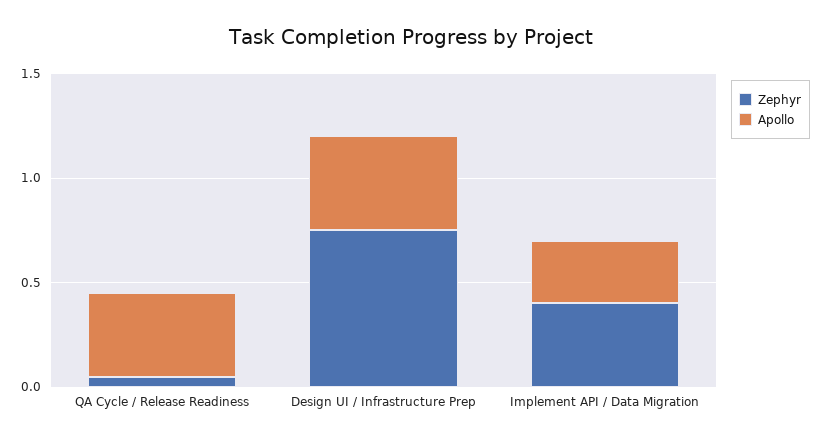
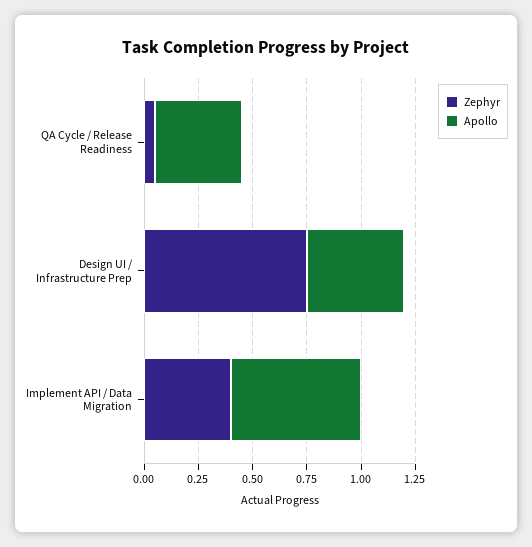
Apollo, Implement API / Data Migration: 0.3 -> 0.6

